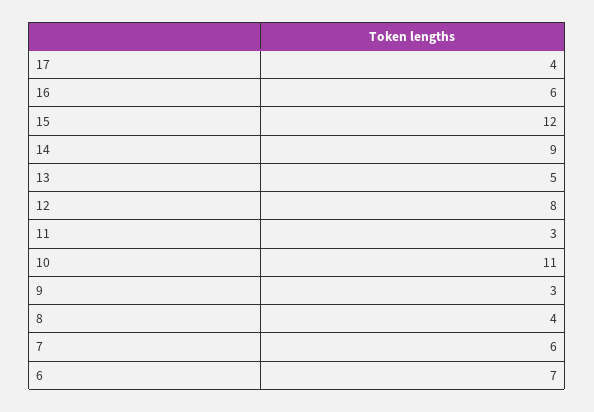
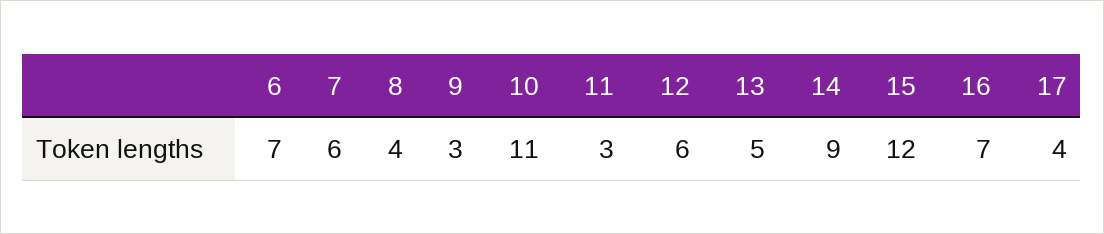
16: 6 -> 7
12: 8 -> 6

